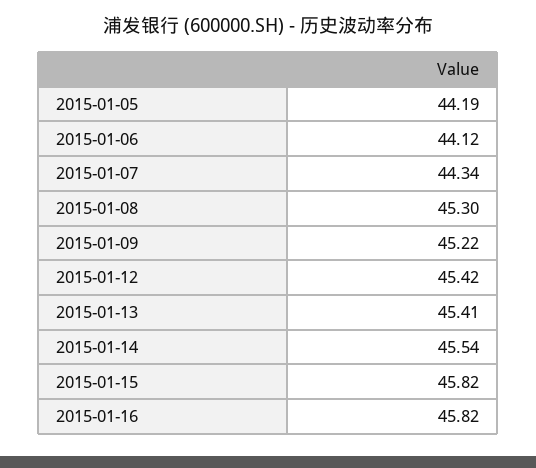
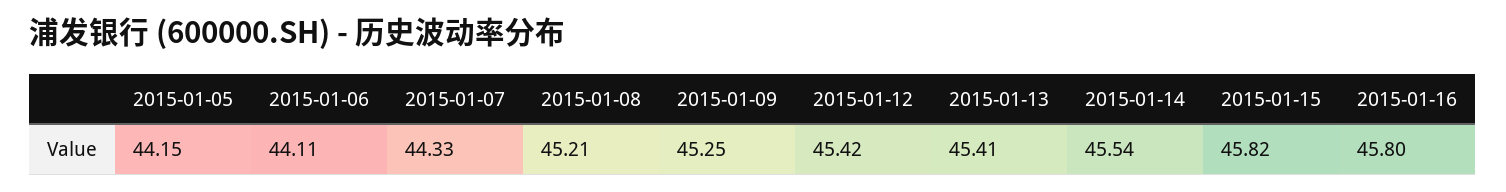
2015-01-05: 44.19 -> 44.15
2015-01-06: 44.12 -> 44.11
2015-01-07: 44.34 -> 44.33
2015-01-08: 45.3 -> 45.21
2015-01-09: 45.22 -> 45.25
2015-01-16: 45.82 -> 45.8

